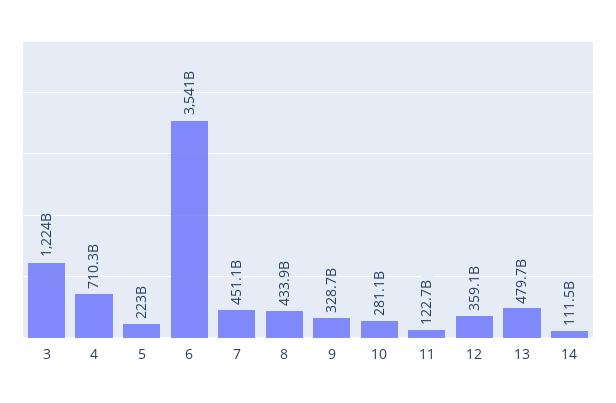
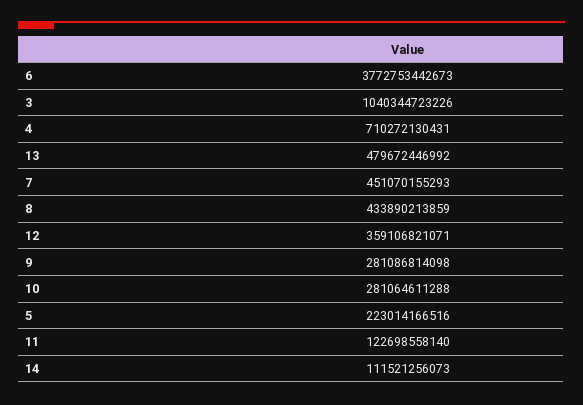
3: 1224000000000 -> 1040344723226
6: 3541000000000 -> 3772753442673
9: 328700000000 -> 281086814098

